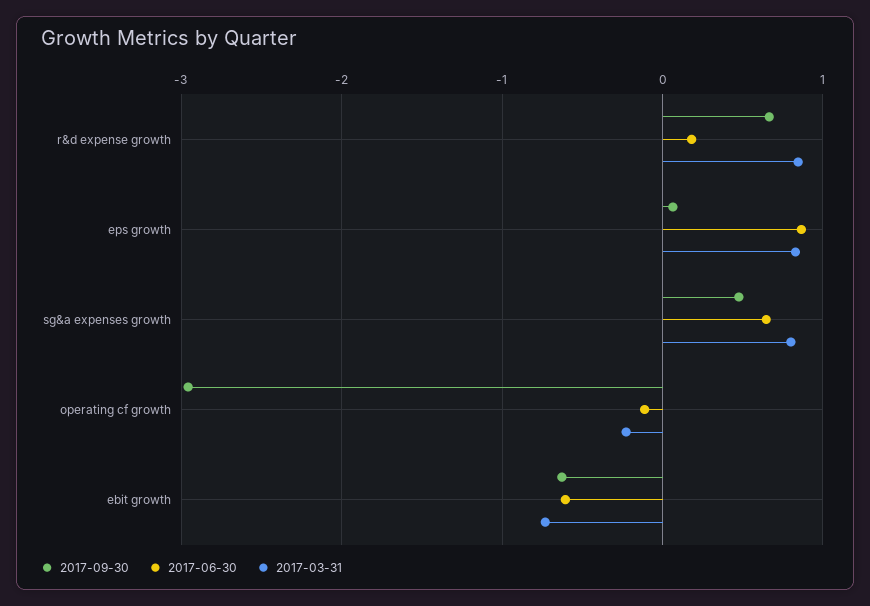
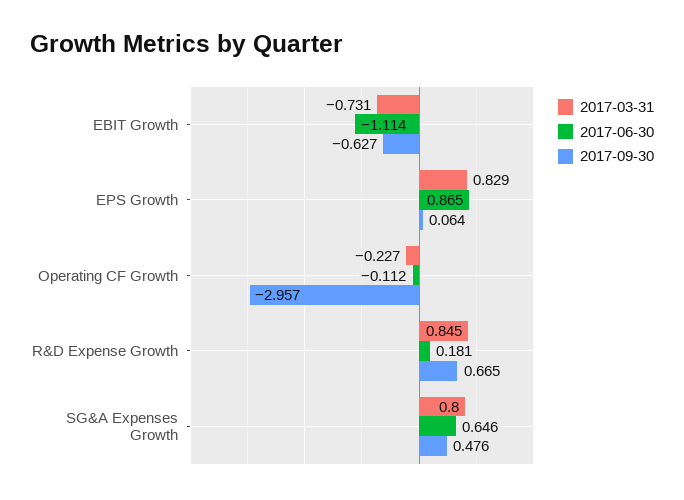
2017-06-30, ebit growth: -0.6 -> -1.114

